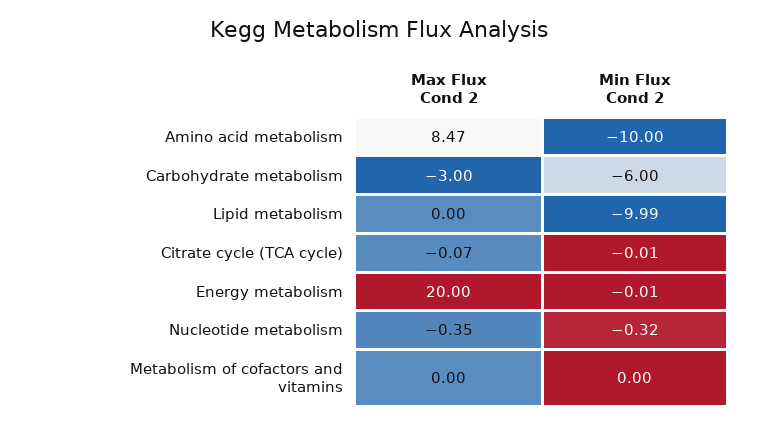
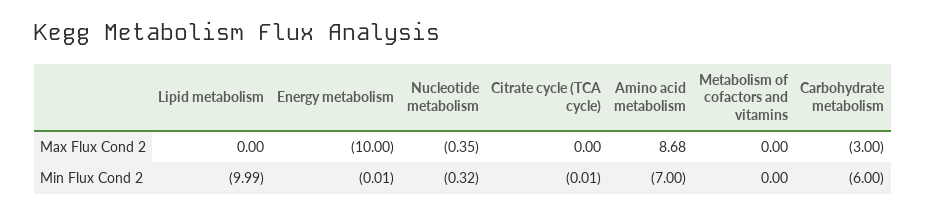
Max Flux Cond 2, Amino acid metabolism: 8.47 -> 8.68
Min Flux Cond 2, Amino acid metabolism: -10 -> -7
Max Flux Cond 2, Citrate cycle (TCA cycle): -0.07 -> 0
Max Flux Cond 2, Energy metabolism: 20 -> -10

